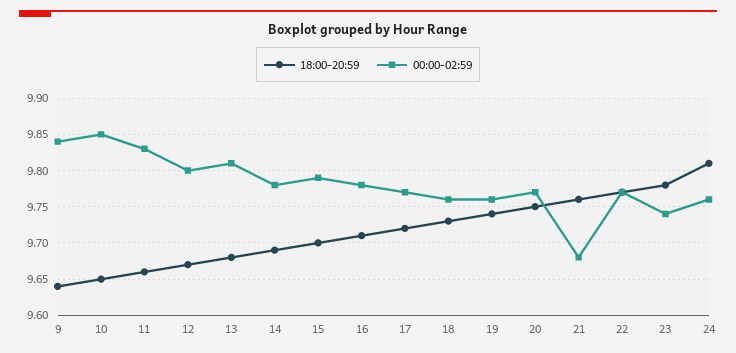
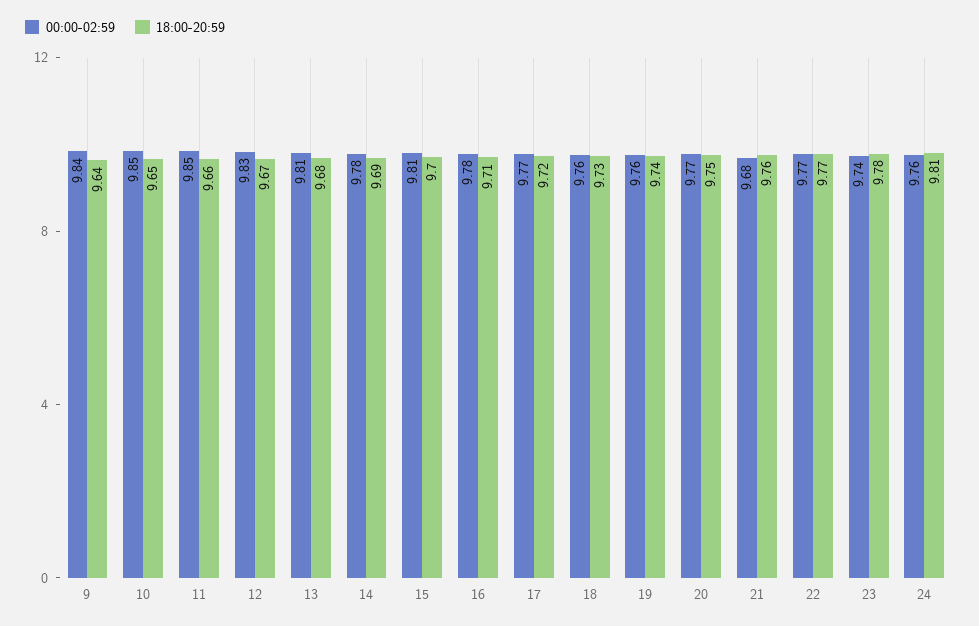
00:00-02:59, 11: 9.83 -> 9.85
00:00-02:59, 12: 9.8 -> 9.83
00:00-02:59, 15: 9.79 -> 9.81

